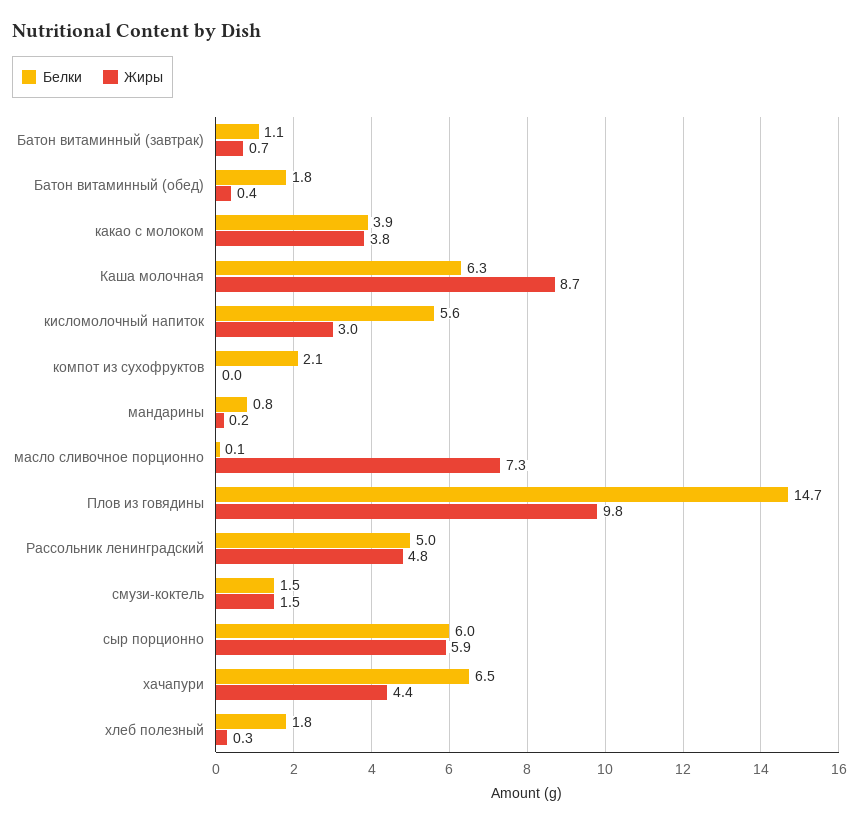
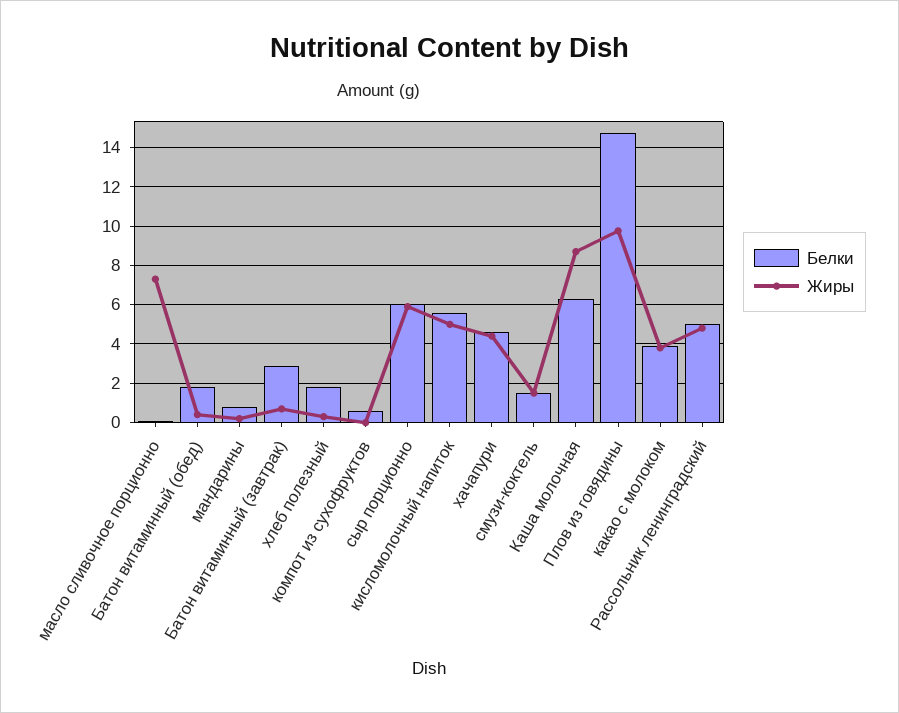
Белки, Батон витаминный (завтрак): 1.1 -> 3
Жиры, кисломолочный напиток: 3 -> 5
Белки, компот из сухофруктов: 2.1 -> 0.5
Белки, хачапури: 6.5 -> 4.5

